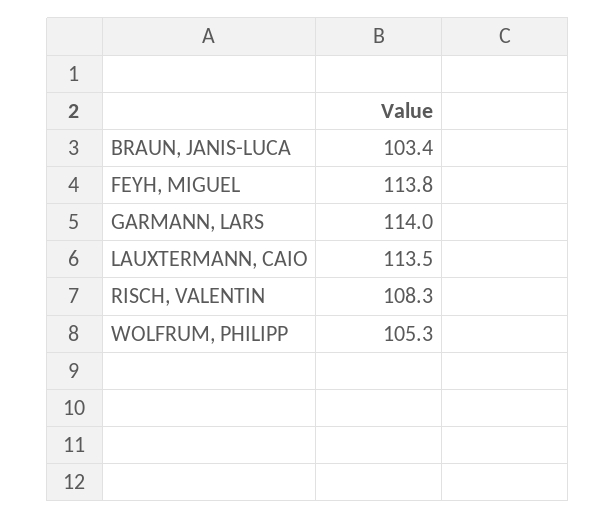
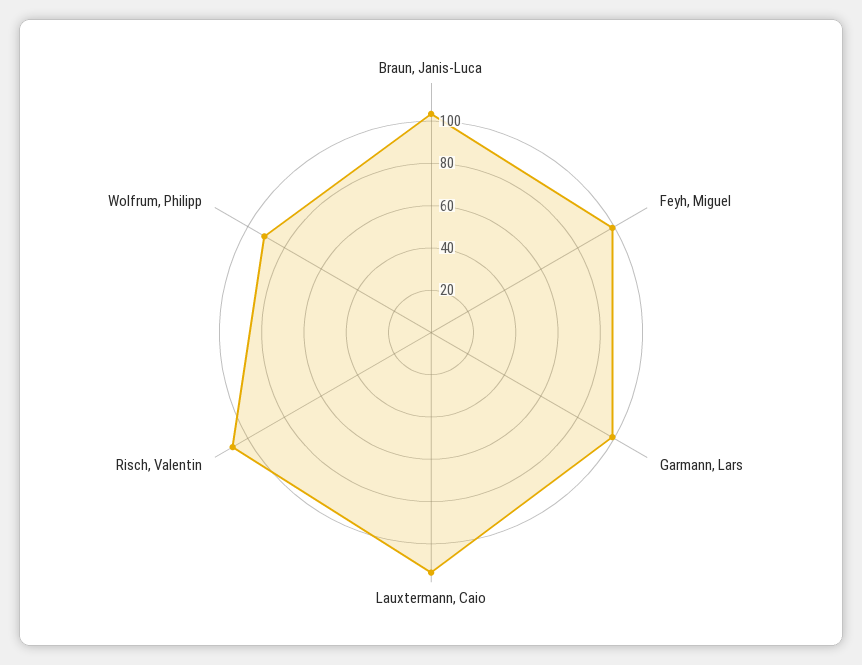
FEYH, MIGUEL: 113.8 -> 100
GARMANN, LARS: 114 -> 100
WOLFRUM, PHILIPP: 105.3 -> 90

